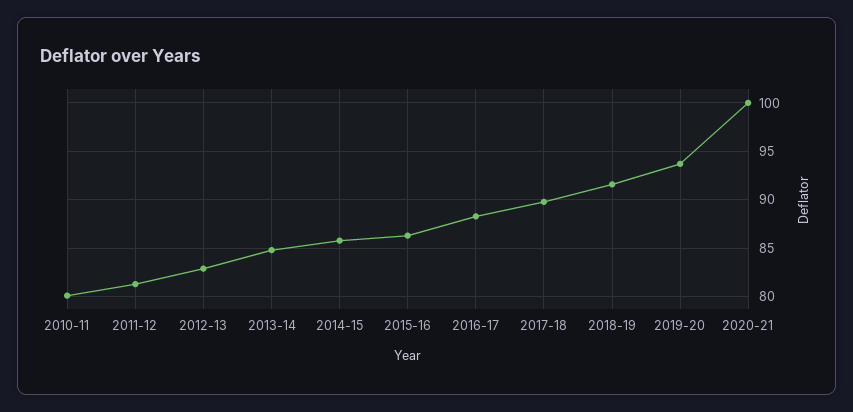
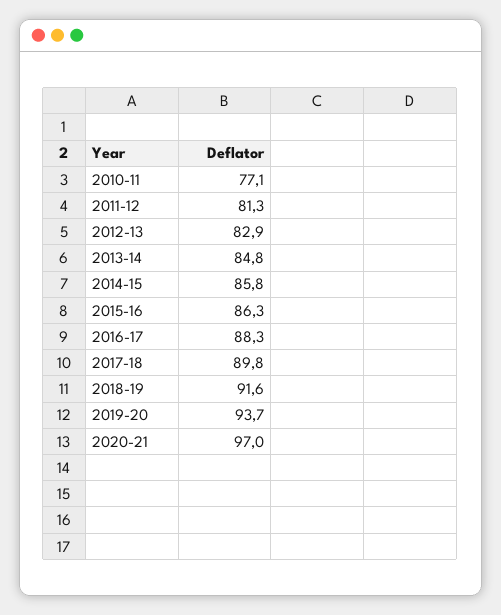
2010-11: 80 -> 77.1
2020-21: 100 -> 97

